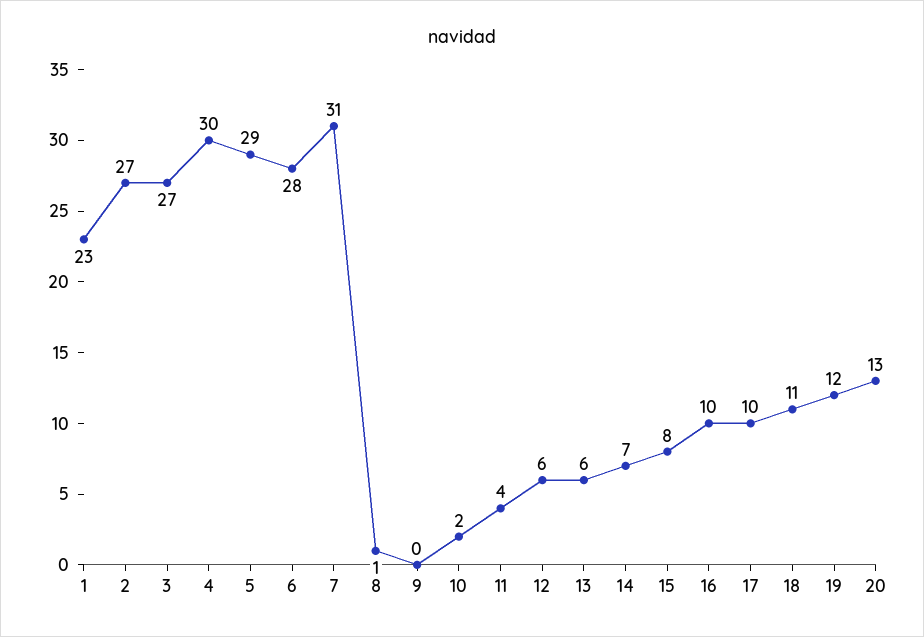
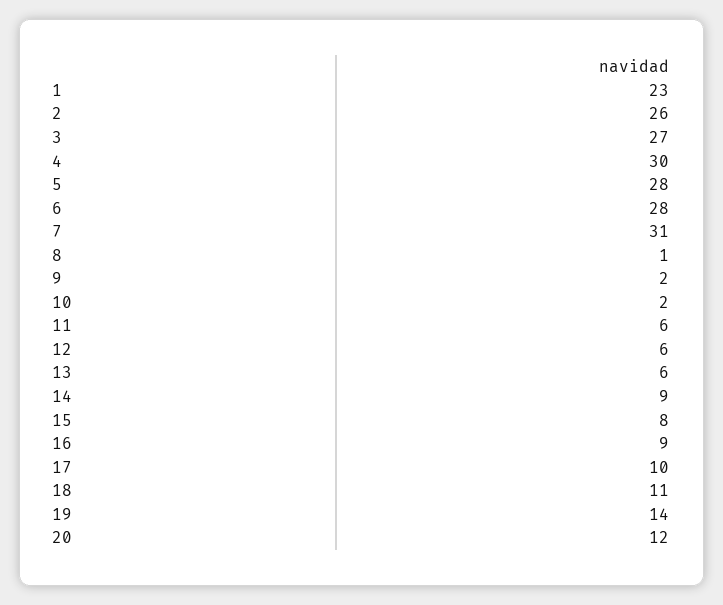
2: 27 -> 26
5: 29 -> 28
9: 0 -> 2
11: 4 -> 6
14: 7 -> 9
16: 10 -> 9
19: 12 -> 14
20: 13 -> 12

